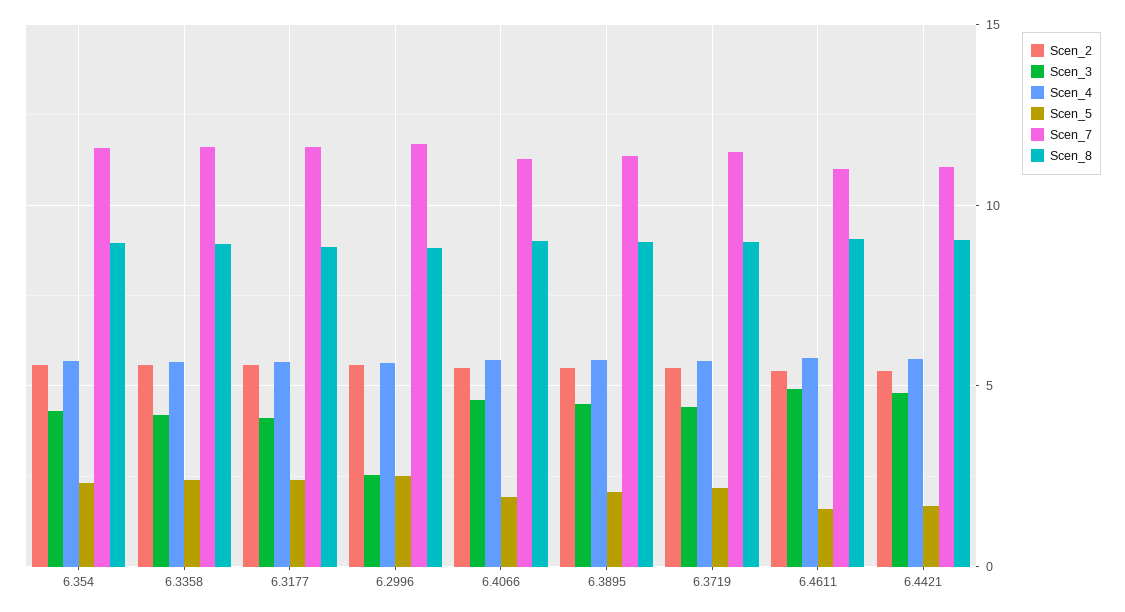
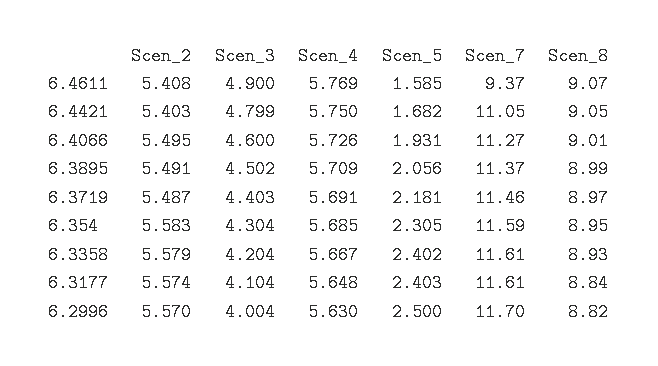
Scen_3, 6.2996: 2.5 -> 4.004
Scen_7, 6.4611: 11 -> 9.37

